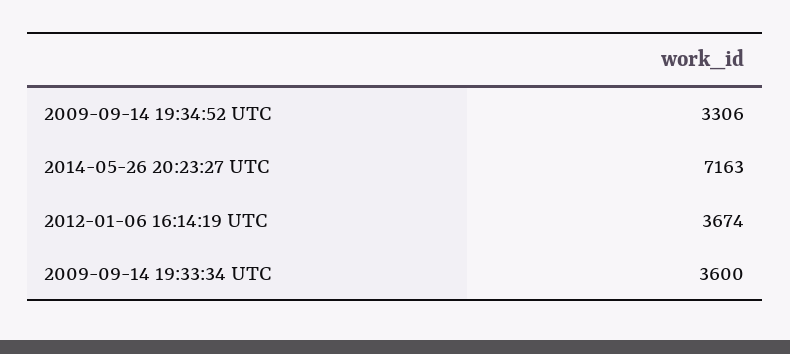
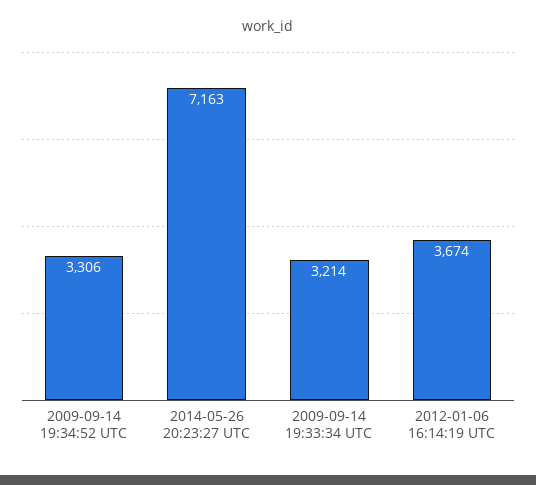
2009-09-14 19:33:34 UTC: 3600 -> 3214

